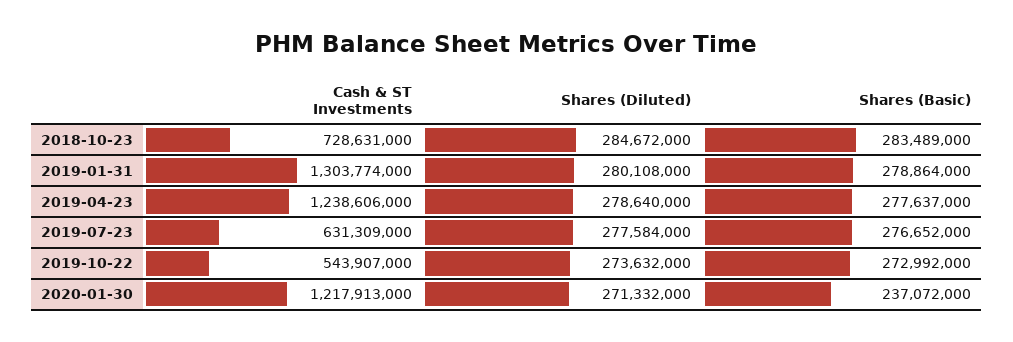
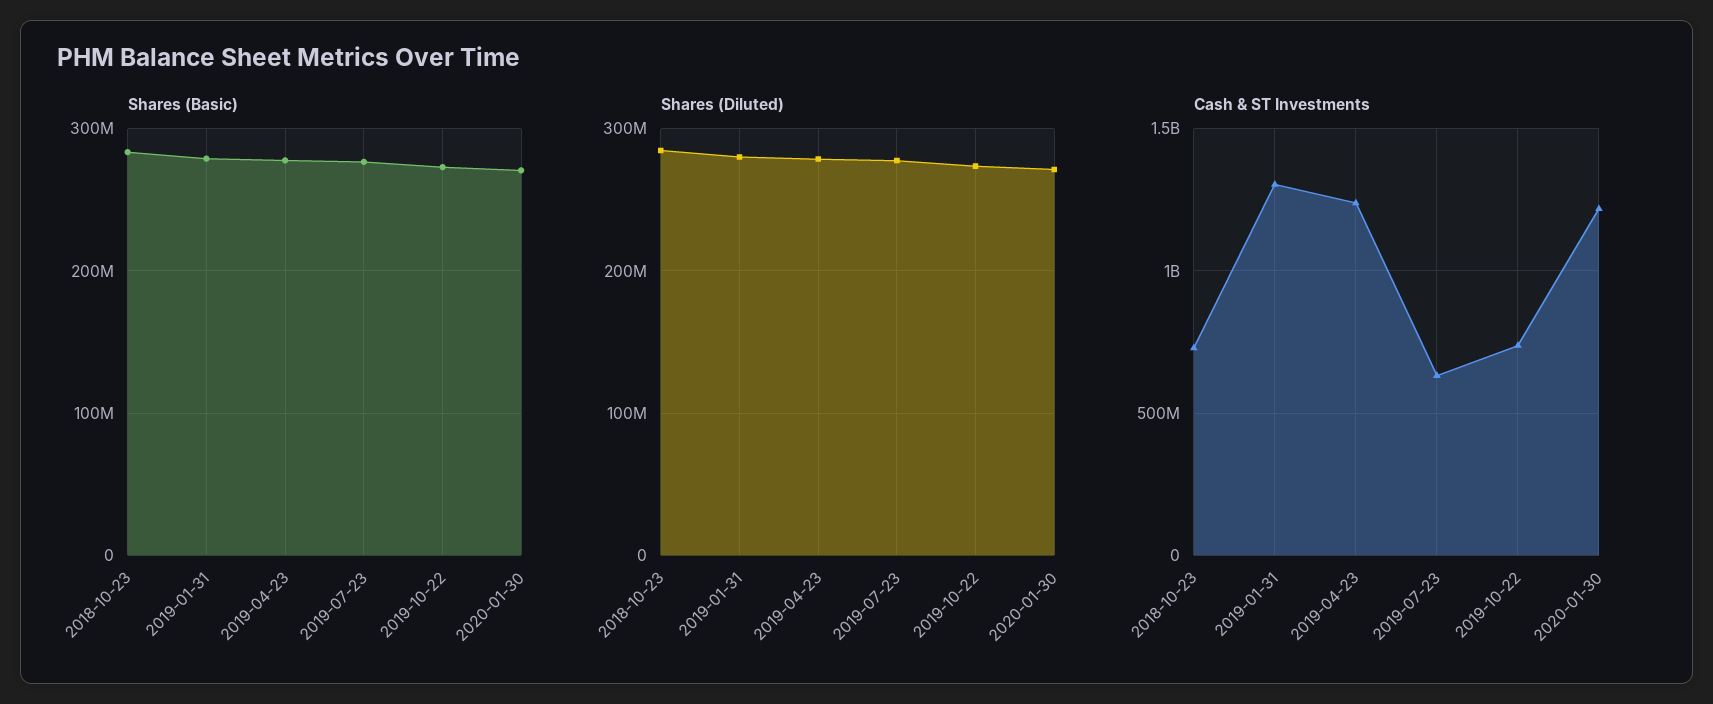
Cash & ST Investments, 2019-10-22: 543907000 -> 750000000
Shares (Basic), 2020-01-30: 237072000 -> 270000000

